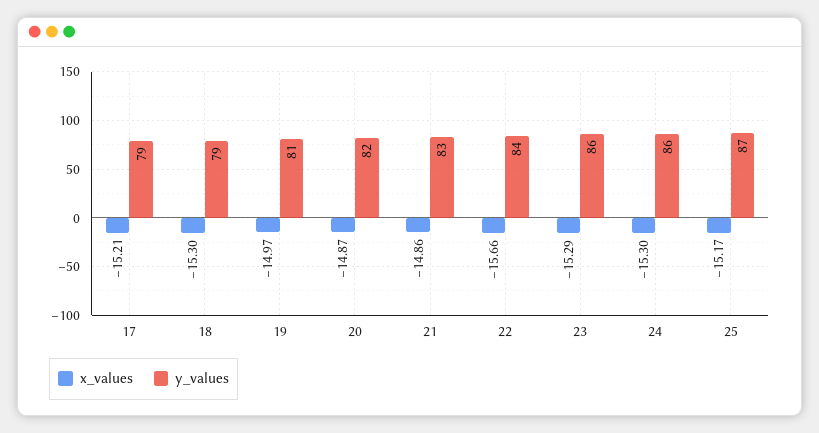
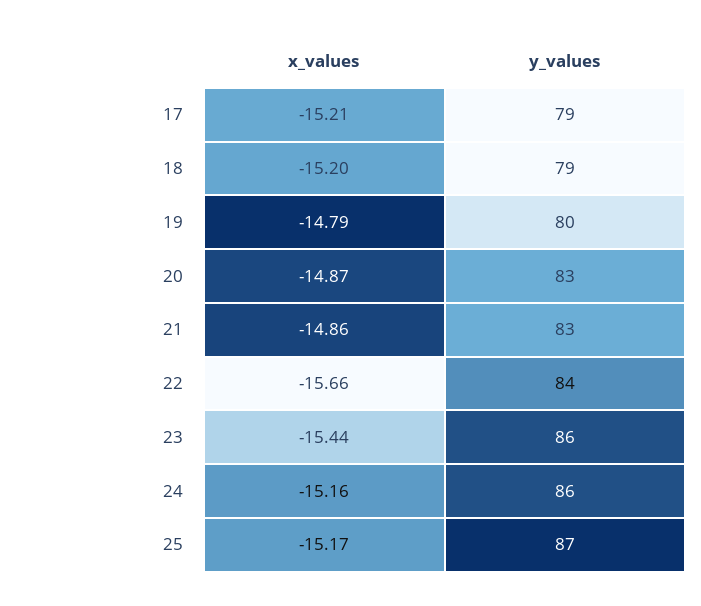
x_values, 18: -15.3 -> -15.2
x_values, 19: -14.97 -> -14.79
y_values, 19: 81 -> 80
y_values, 20: 82 -> 83
x_values, 23: -15.29 -> -15.44
x_values, 24: -15.3 -> -15.16

